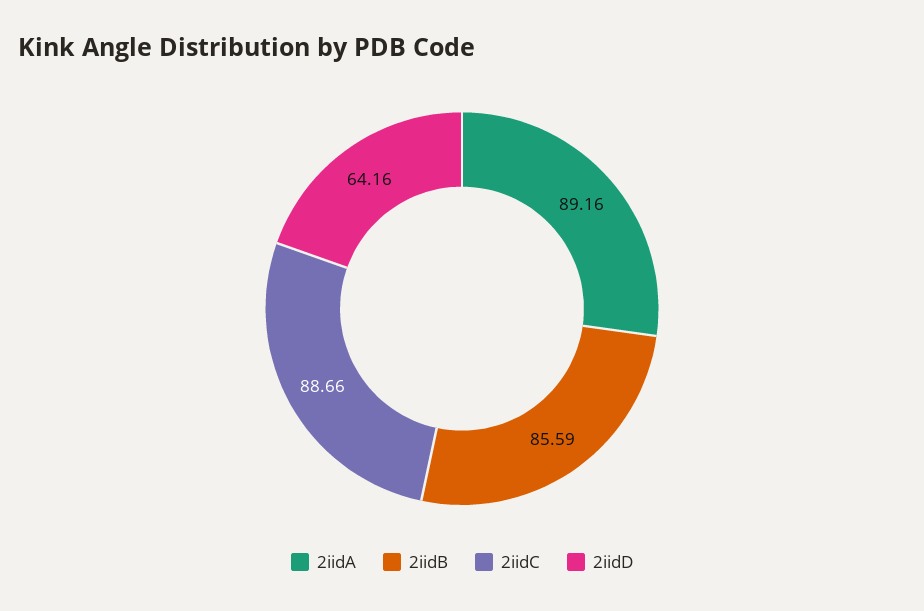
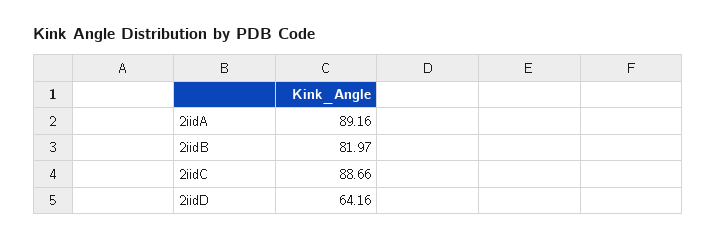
2iidB: 85.59 -> 81.97

